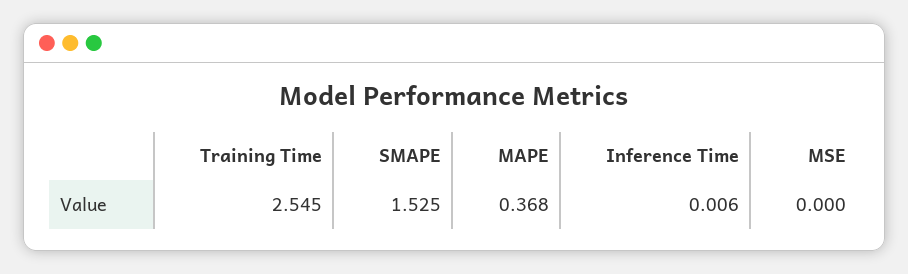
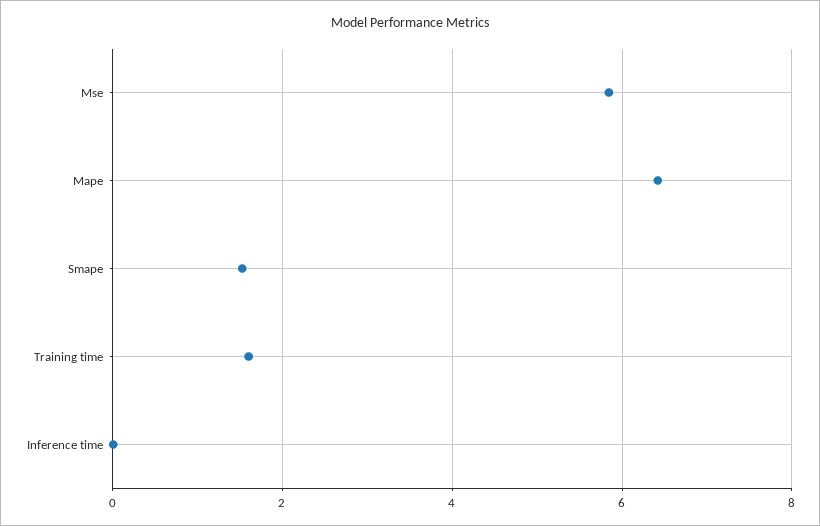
Training Time: 2.545 -> 1.6
MAPE: 0.368 -> 6.4
MSE: 0 -> 5.8

